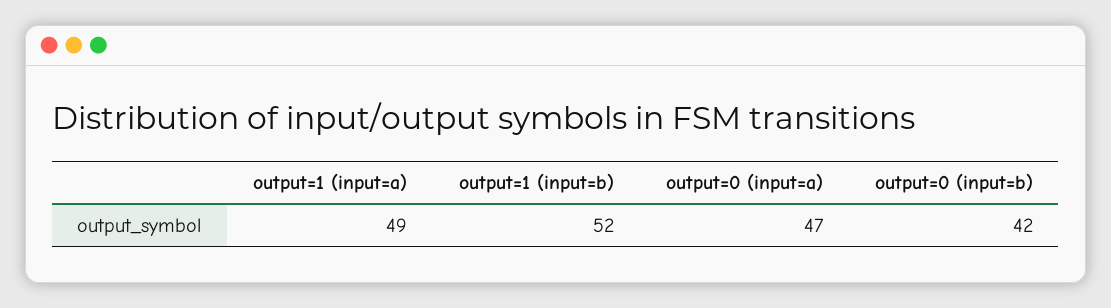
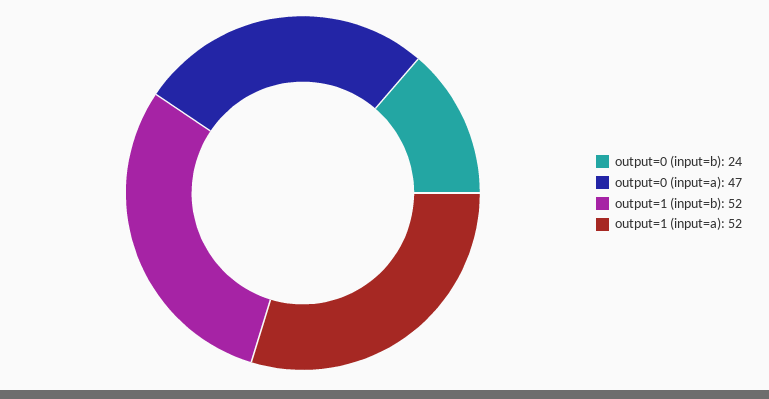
output=1 (input=a): 49 -> 52
output=0 (input=b): 42 -> 24

